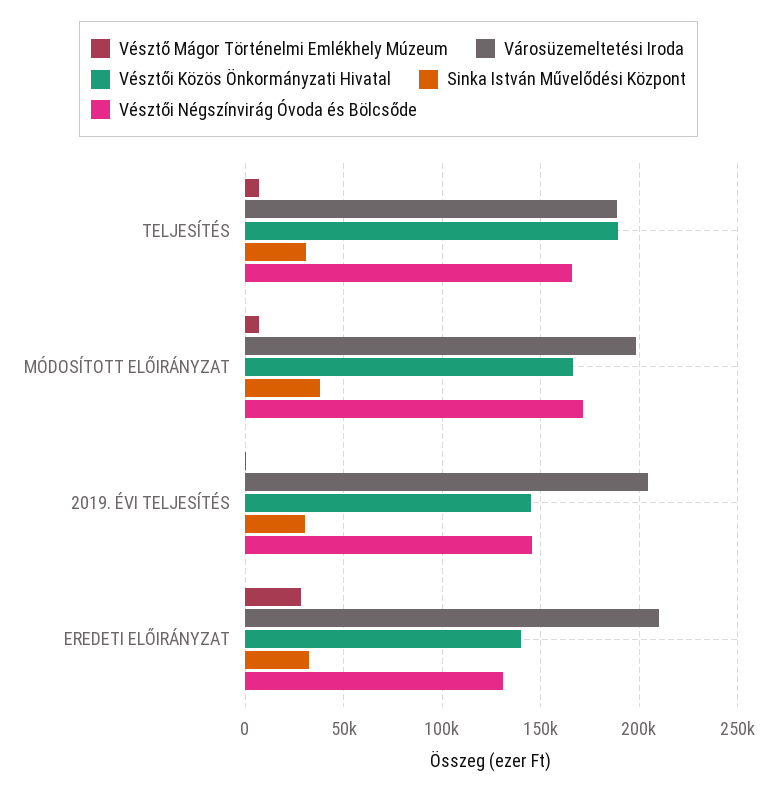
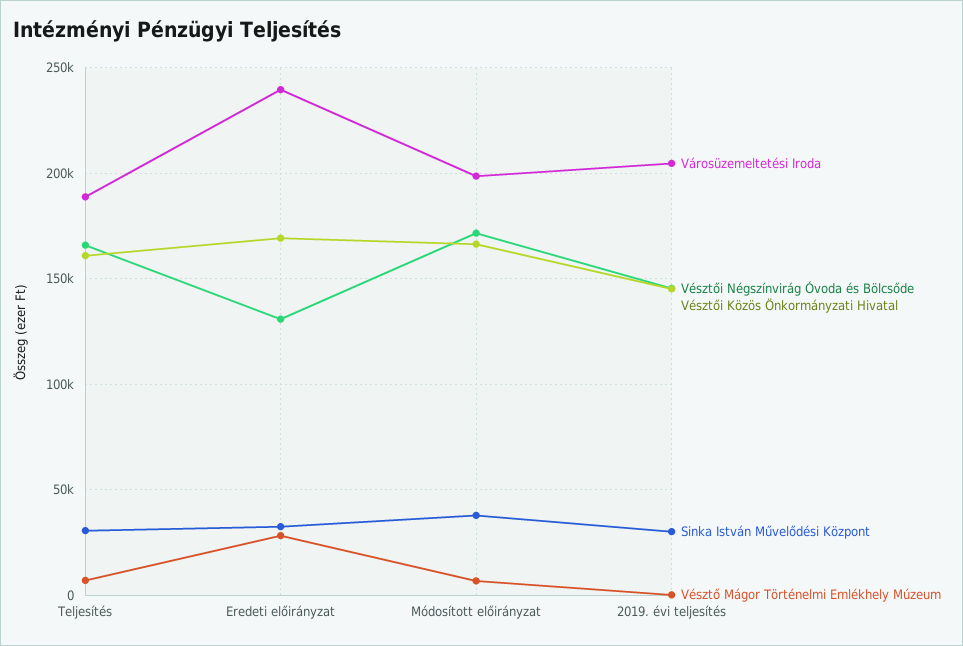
Vésztői Közös Önkormányzati Hivatal, TELJESÍTÉS: 190000 -> 160000
Városüzemeltetési Iroda, EREDETI ELŐIRÁNYZAT: 210000 -> 240000
Vésztői Közös Önkormányzati Hivatal, EREDETI ELŐIRÁNYZAT: 140000 -> 170000

